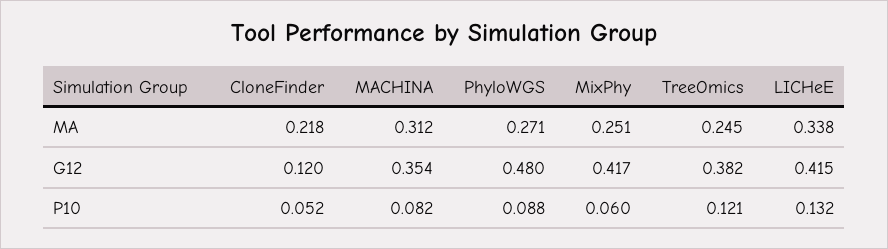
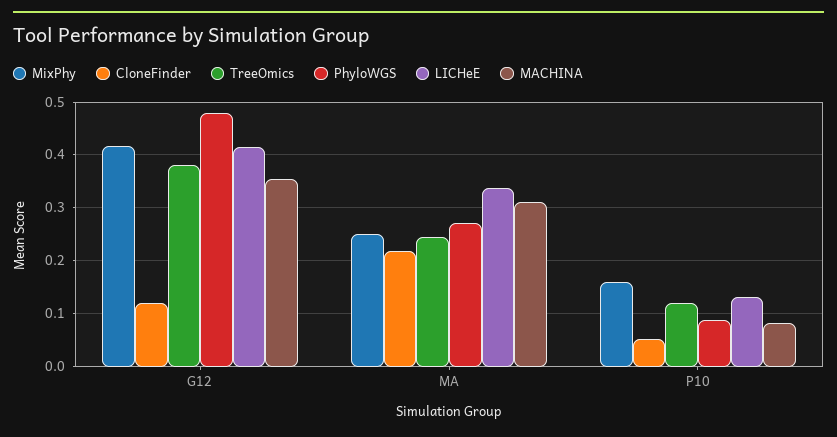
MixPhy, P10: 0.06 -> 0.16

